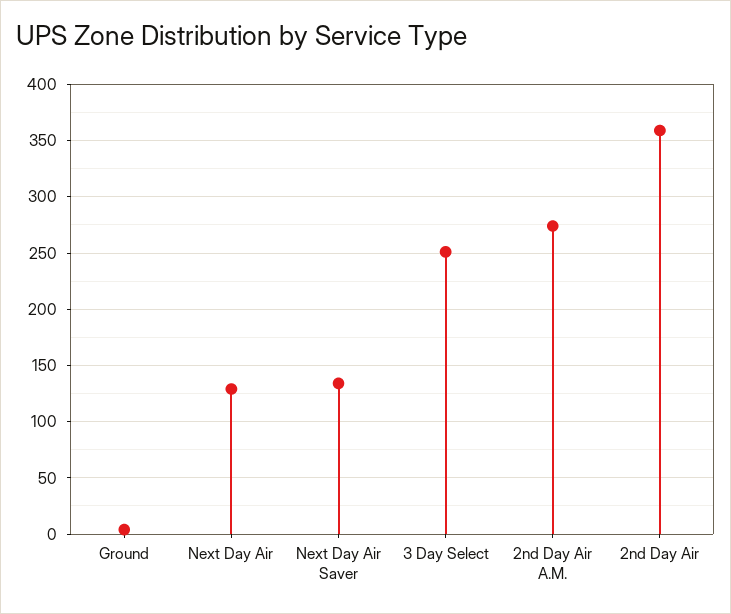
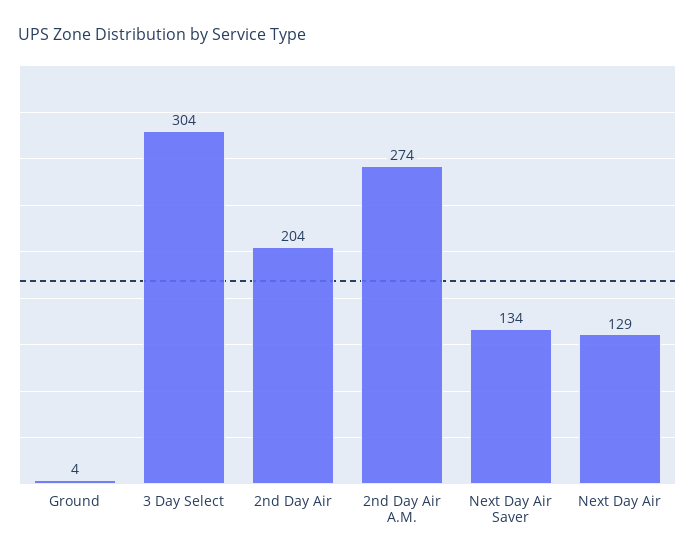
3 Day Select: 250 -> 304
2nd Day Air: 360 -> 204

